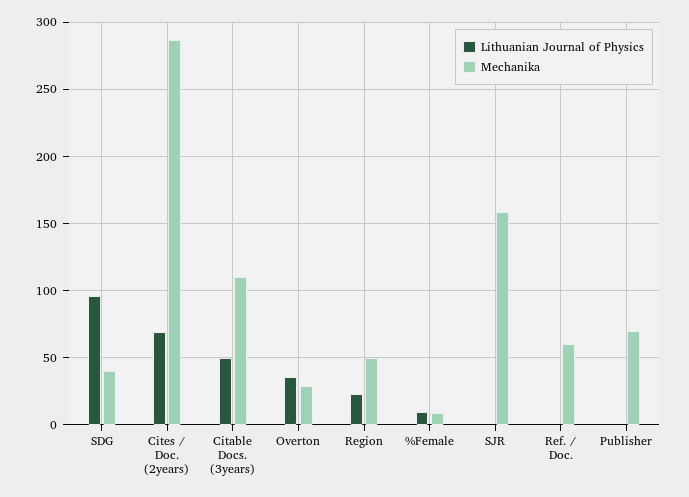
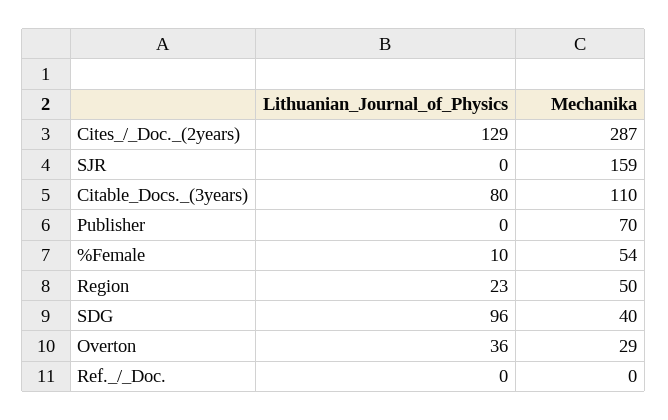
Lithuanian Journal of Physics, Cites / Doc. (2years): 70 -> 129
Lithuanian Journal of Physics, Citable Docs. (3years): 50 -> 80
Mechanika, %Female: 10 -> 54
Mechanika, Ref. / Doc.: 60 -> 0

